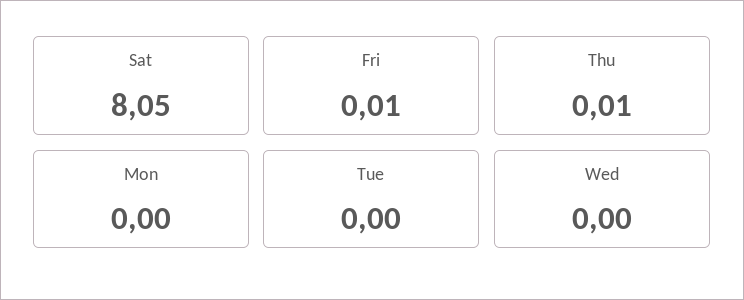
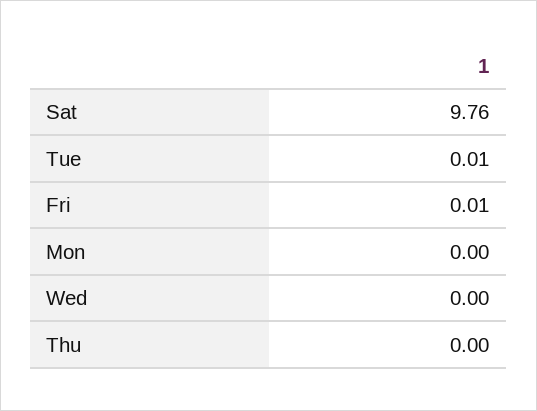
Sat: 8.05 -> 9.76
Thu: 0.01 -> 0
Tue: 0 -> 0.01

